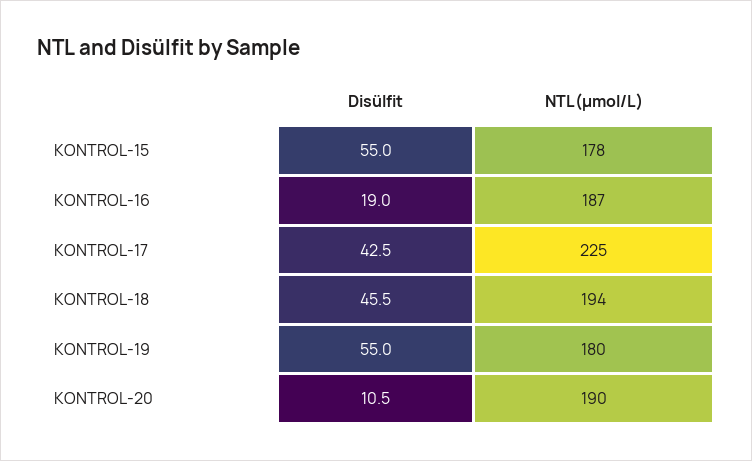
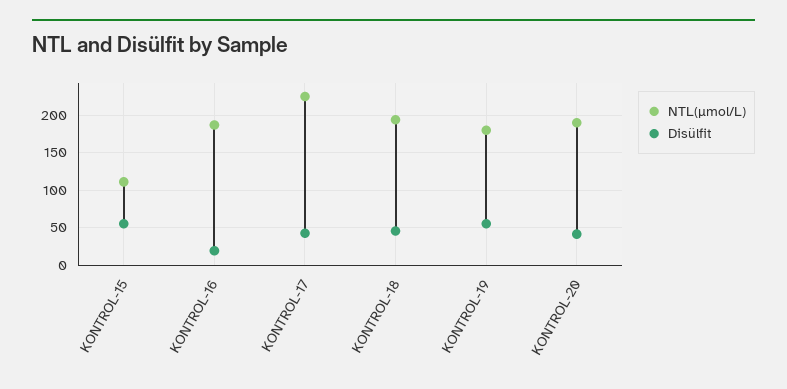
NTL(µmol/L), KONTROL-15: 178 -> 110
Disülfit, KONTROL-20: 10.5 -> 40

